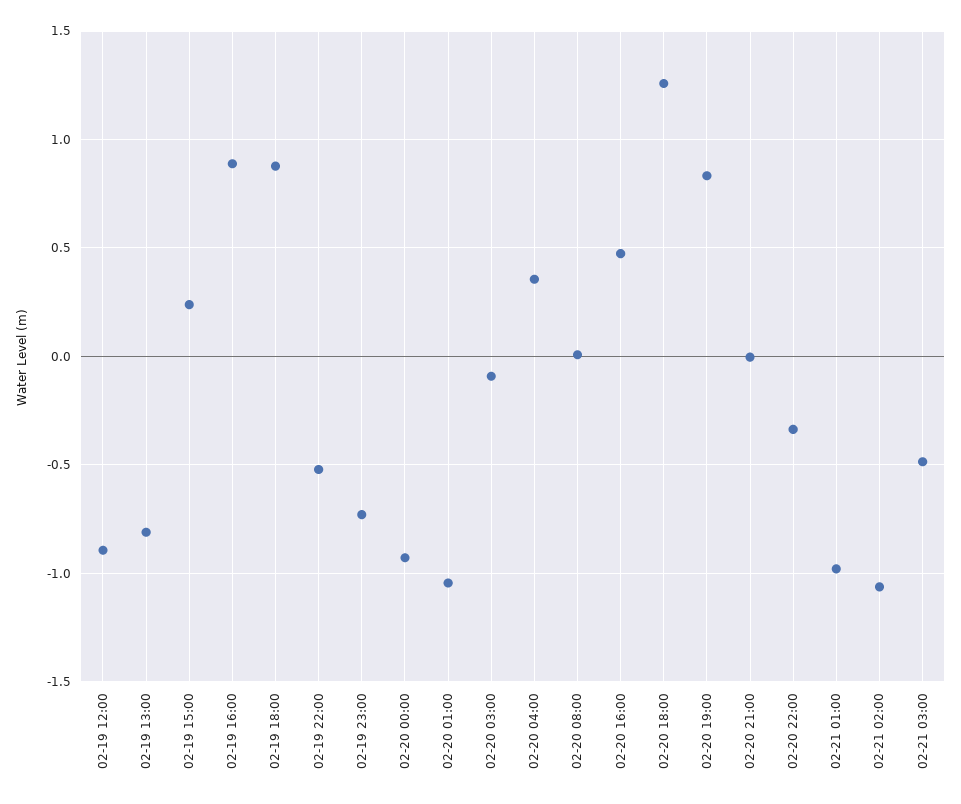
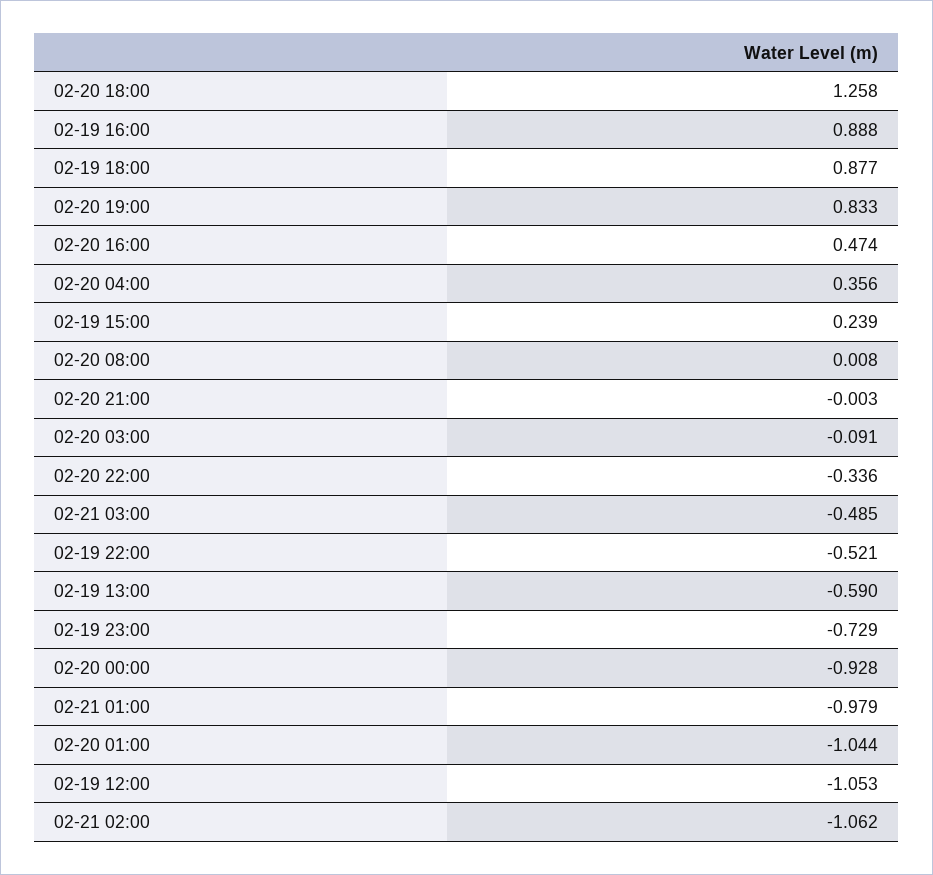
02-19 12:00: -0.9 -> -1.053
02-19 13:00: -0.8 -> -0.59

